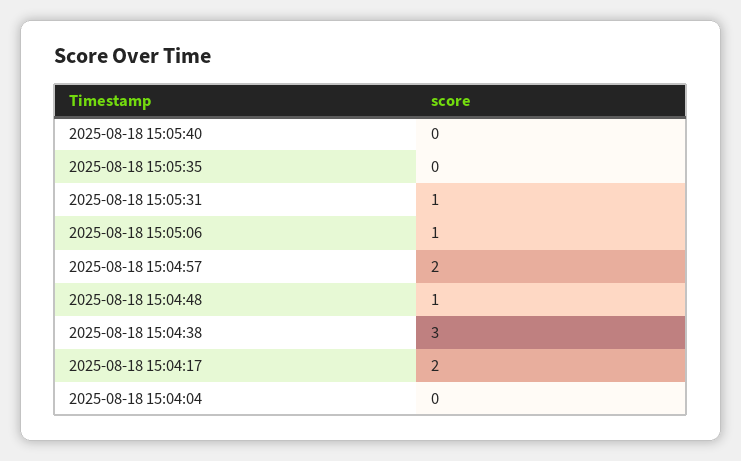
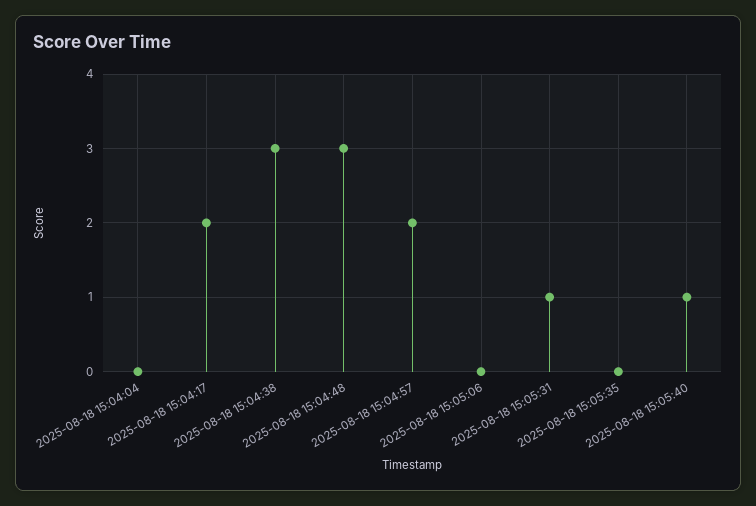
2025-08-18 15:05:40: 0 -> 1
2025-08-18 15:05:06: 1 -> 0
2025-08-18 15:04:48: 1 -> 3

